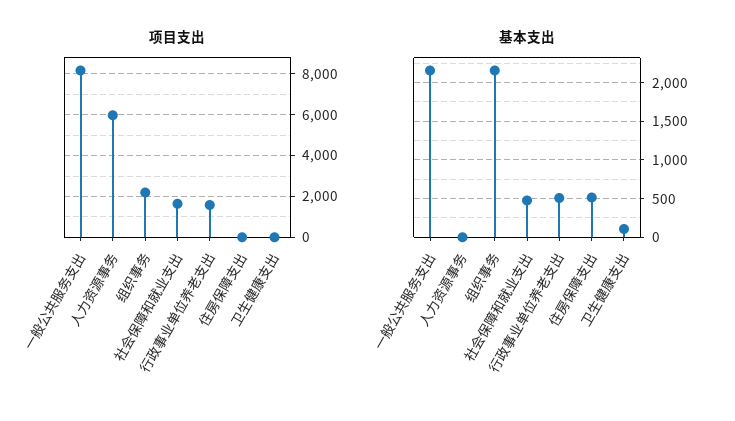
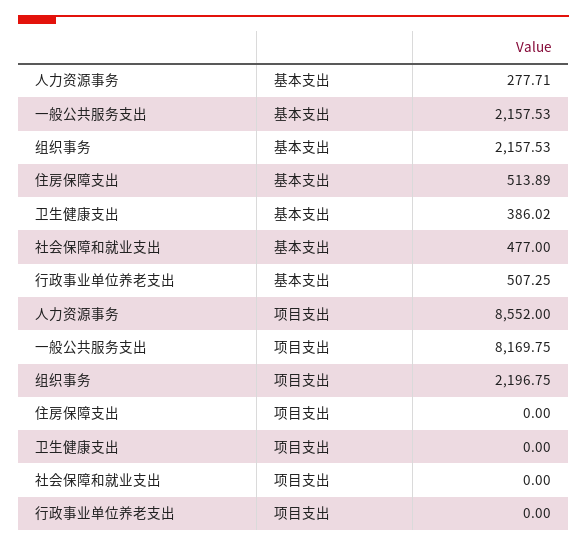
项目支出, 人力资源事务: 6000 -> 8552
项目支出, 社会保障和就业支出: 1500 -> 0
项目支出, 行政事业单位养老支出: 1500 -> 0
基本支出, 人力资源事务: 0 -> 277.71
基本支出, 卫生健康支出: 100 -> 386.02

